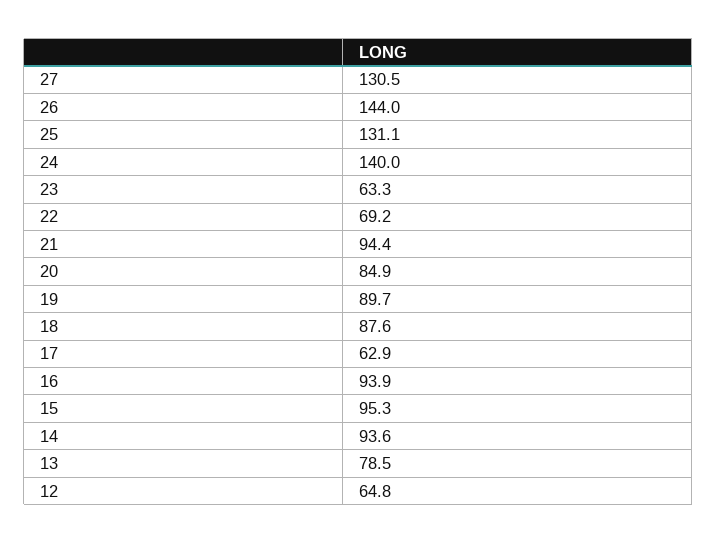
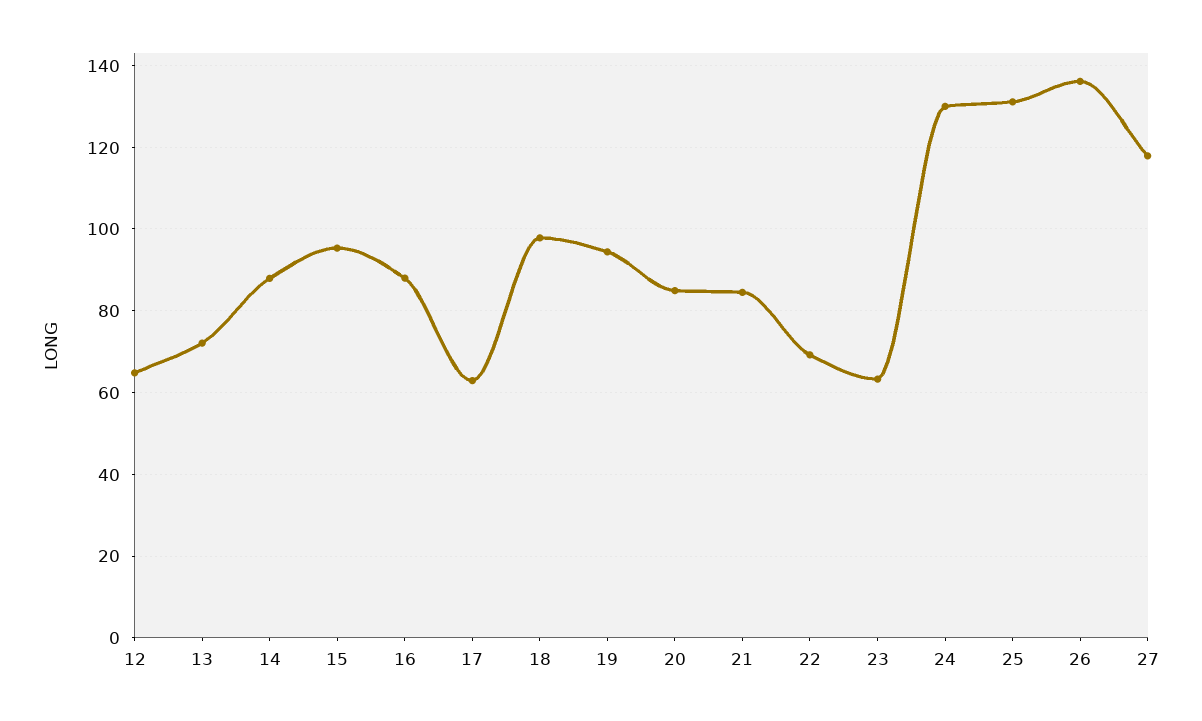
27: 130.5 -> 118
26: 144 -> 136
24: 140 -> 130
21: 94.4 -> 84
19: 89.7 -> 94
18: 87.6 -> 98
16: 93.9 -> 88
14: 93.6 -> 88
13: 78.5 -> 72

